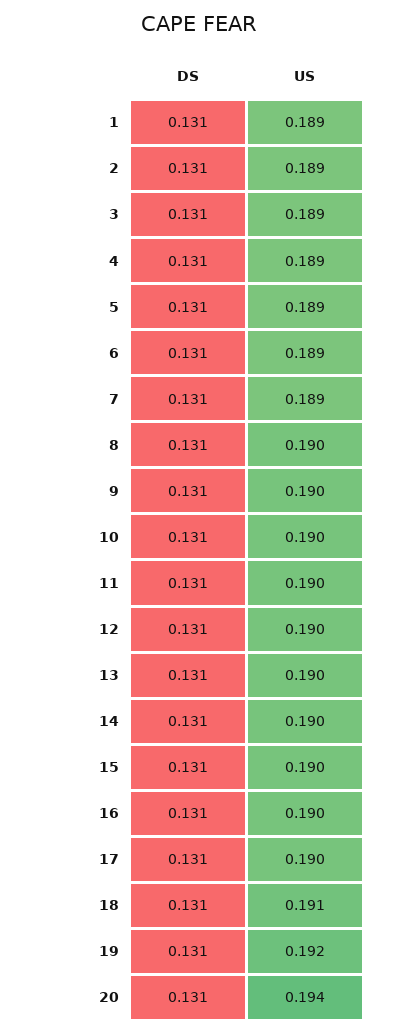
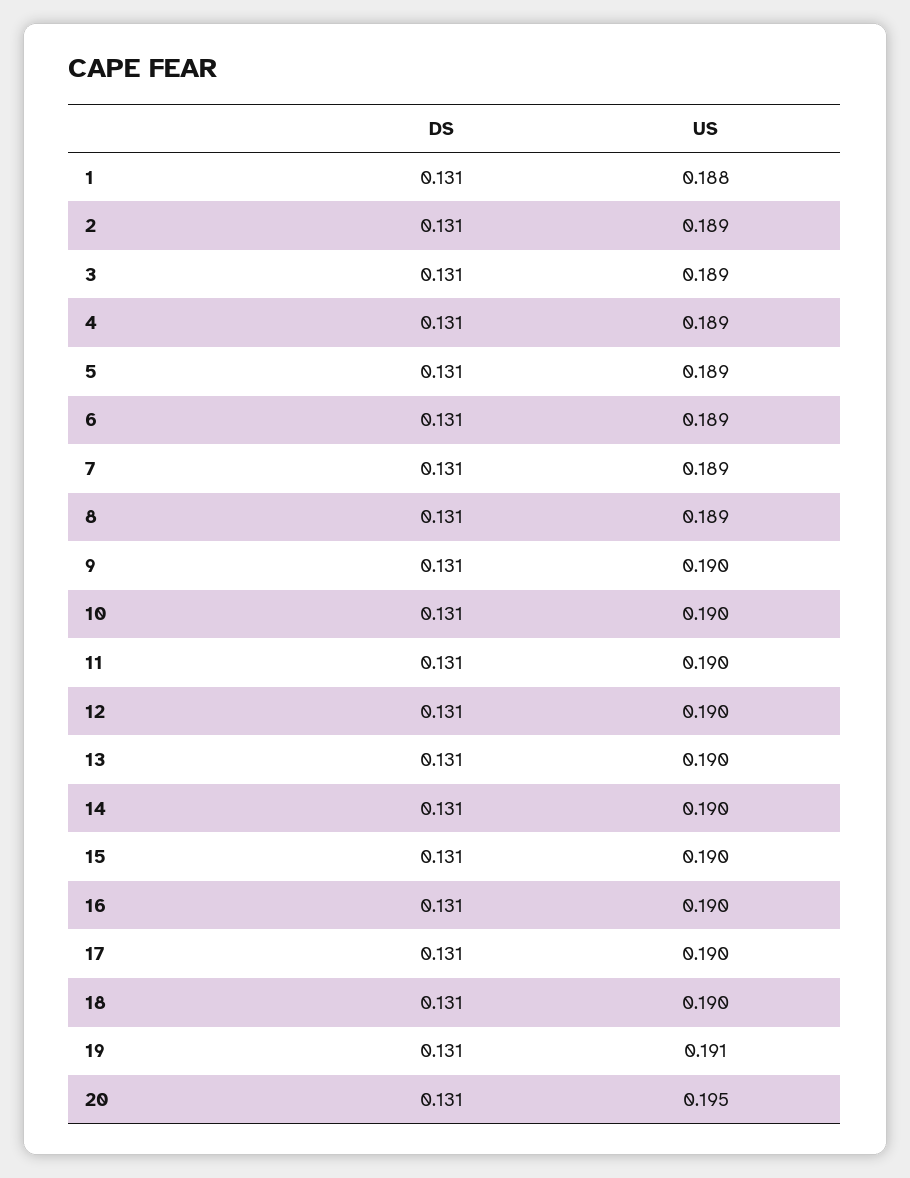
US, 1: 0.189 -> 0.188
US, 8: 0.19 -> 0.189
US, 18: 0.191 -> 0.19
US, 19: 0.192 -> 0.191
US, 20: 0.194 -> 0.195

